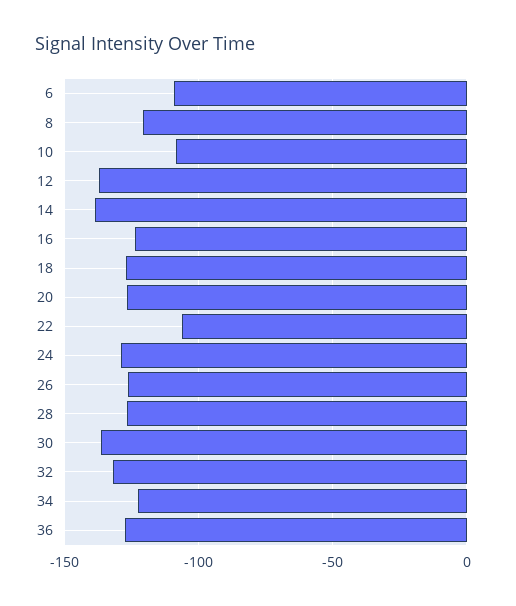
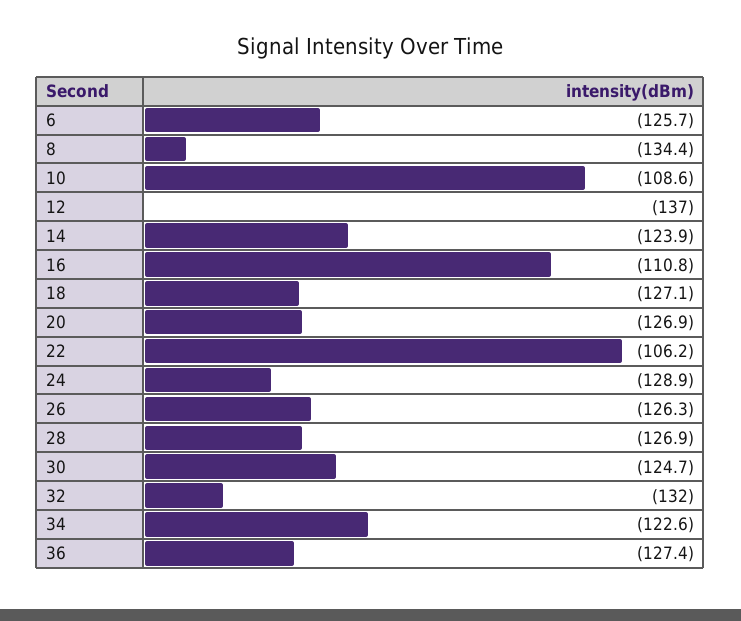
6: -110 -> -125.7
8: -120 -> -134.4
14: -140 -> -123.9
16: -125 -> -110.8
30: -135 -> -124.7

